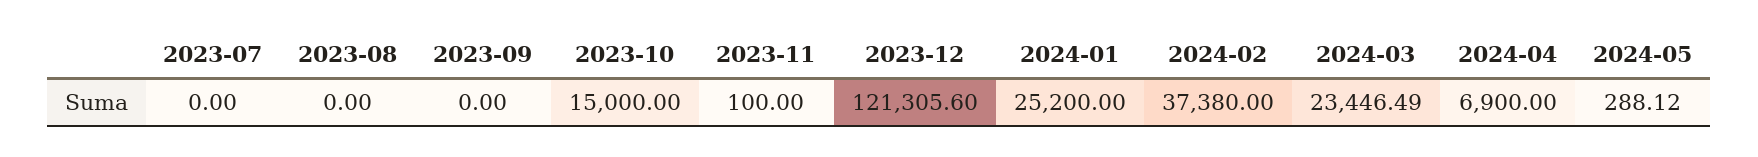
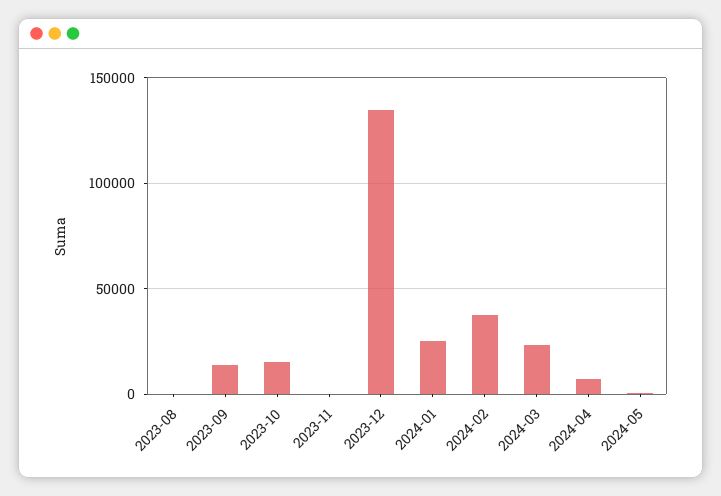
2023-07: 0 -> none
2023-09: 0 -> 15000
2023-12: 121305.6 -> 135000

